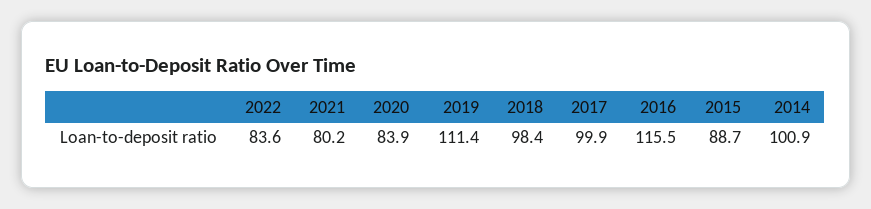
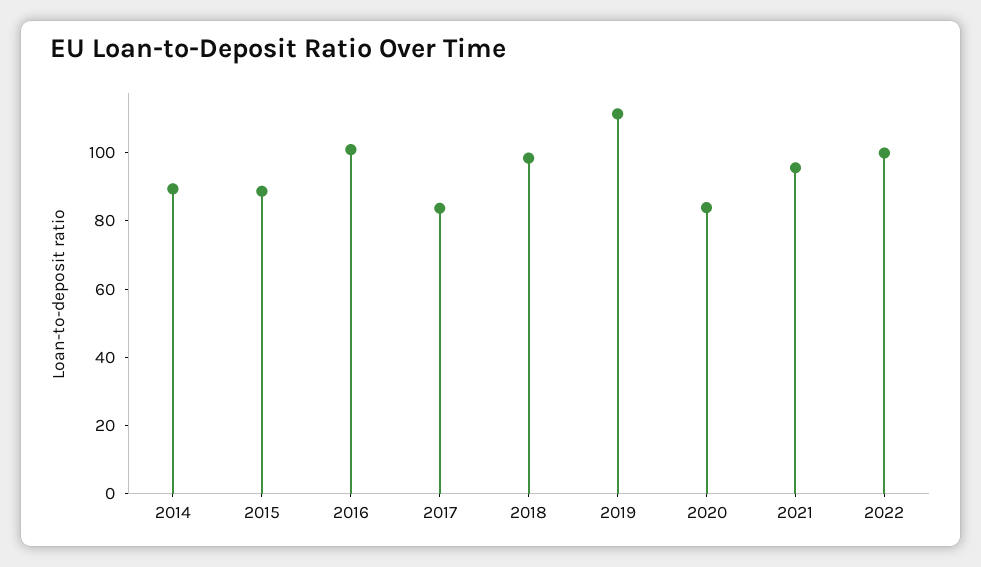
2022: 83.6 -> 100
2021: 80.2 -> 95
2017: 99.9 -> 85
2016: 115.5 -> 100
2014: 100.9 -> 90

